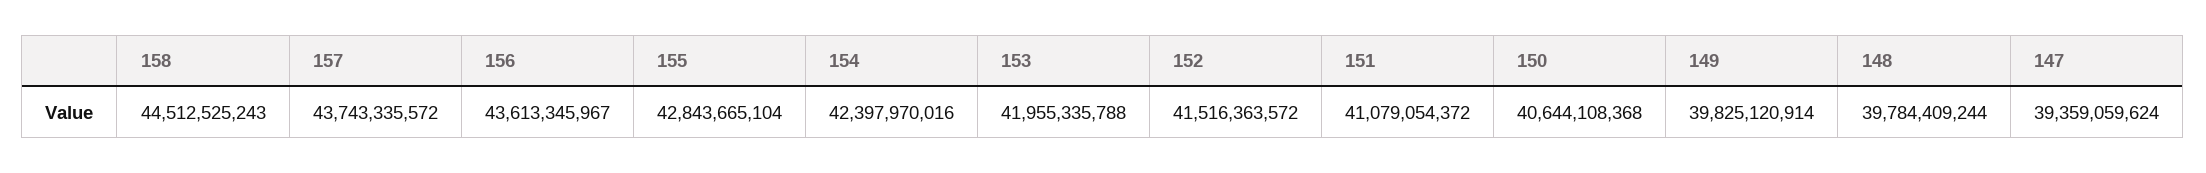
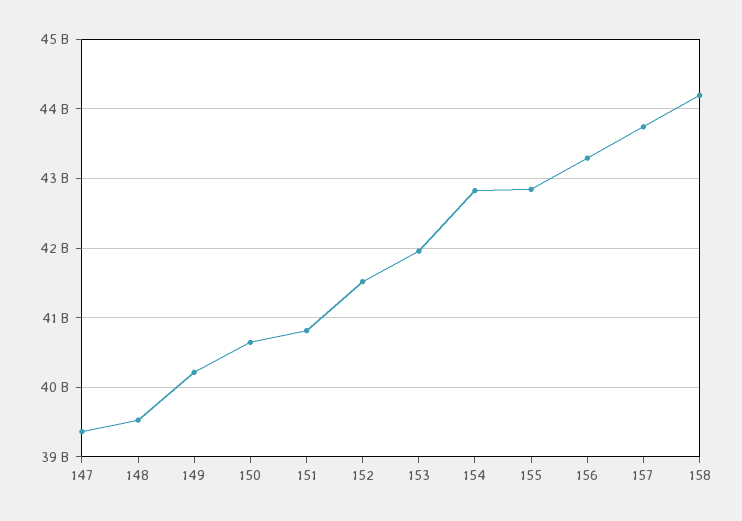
158: 44512525243 -> 44200000000
156: 43613345967 -> 43300000000
154: 42397970016 -> 42800000000
151: 41079054372 -> 40800000000
149: 39825120914 -> 40200000000
148: 39784409244 -> 39500000000

